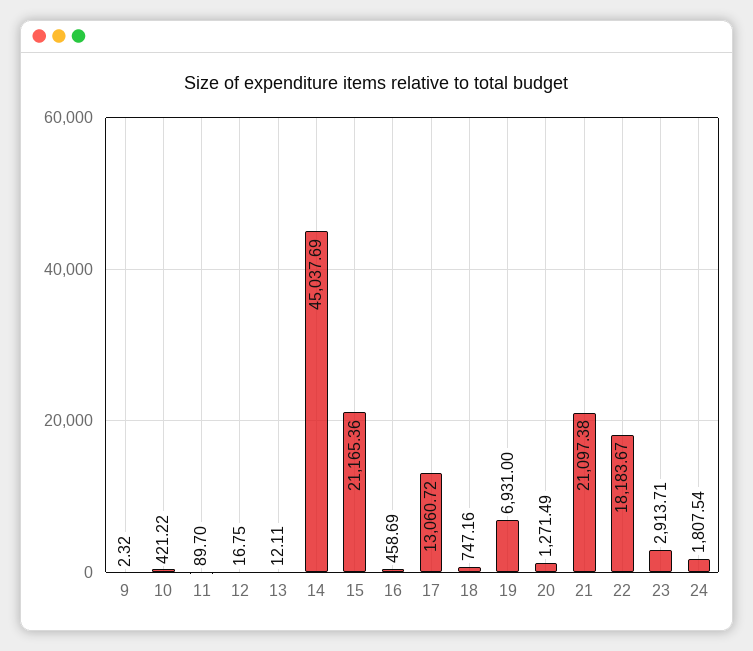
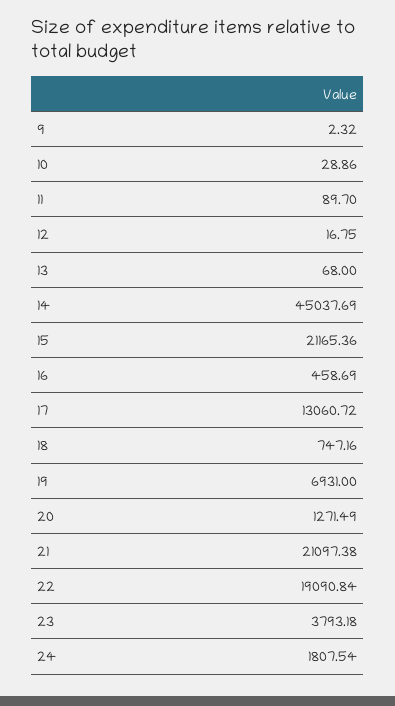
10: 421.22 -> 28.86
13: 12.11 -> 68
22: 18183.67 -> 19090.84
23: 2913.71 -> 3793.18

